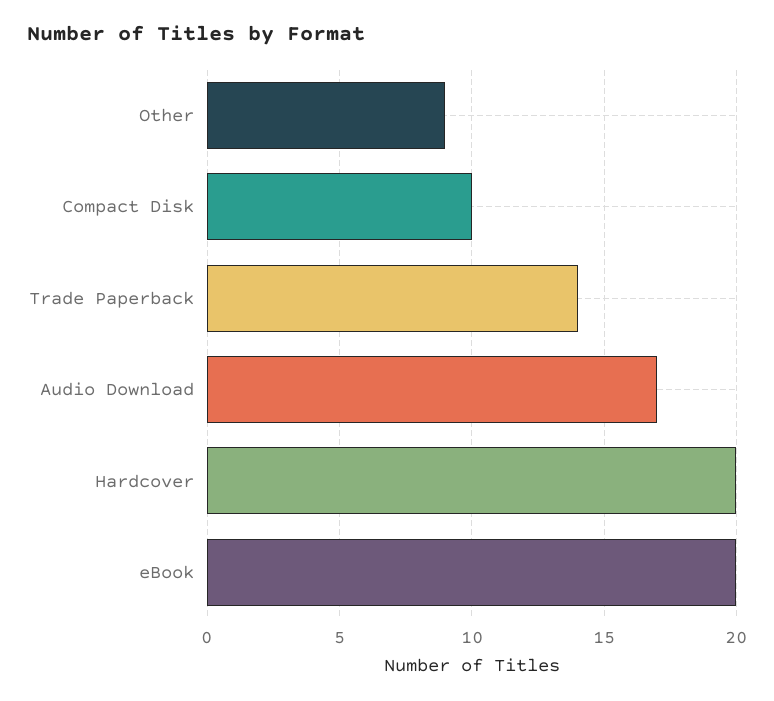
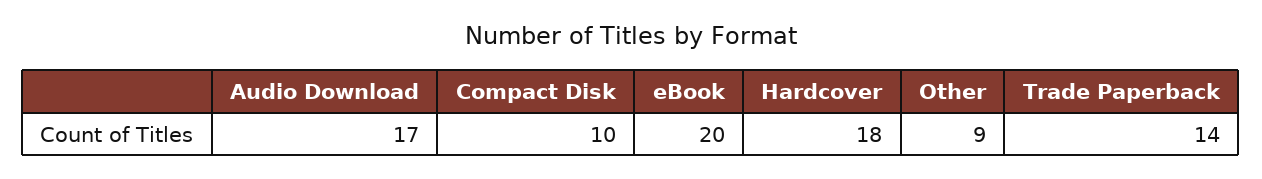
Hardcover: 20 -> 18

